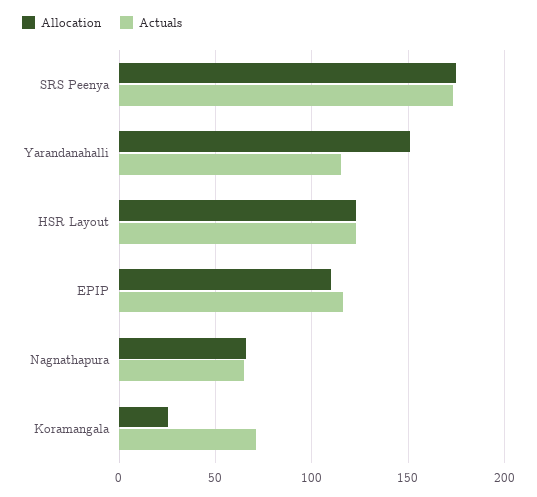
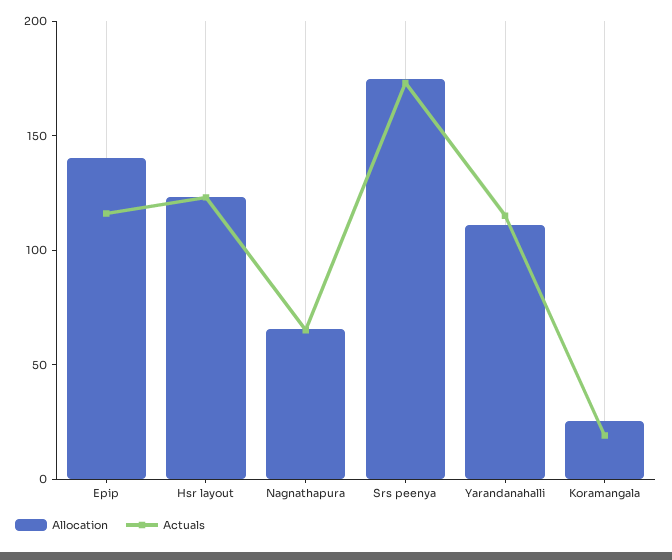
Allocation, Yarandanahalli: 150 -> 110
Allocation, EPIP: 110 -> 140
Actuals, Koramangala: 70 -> 20

